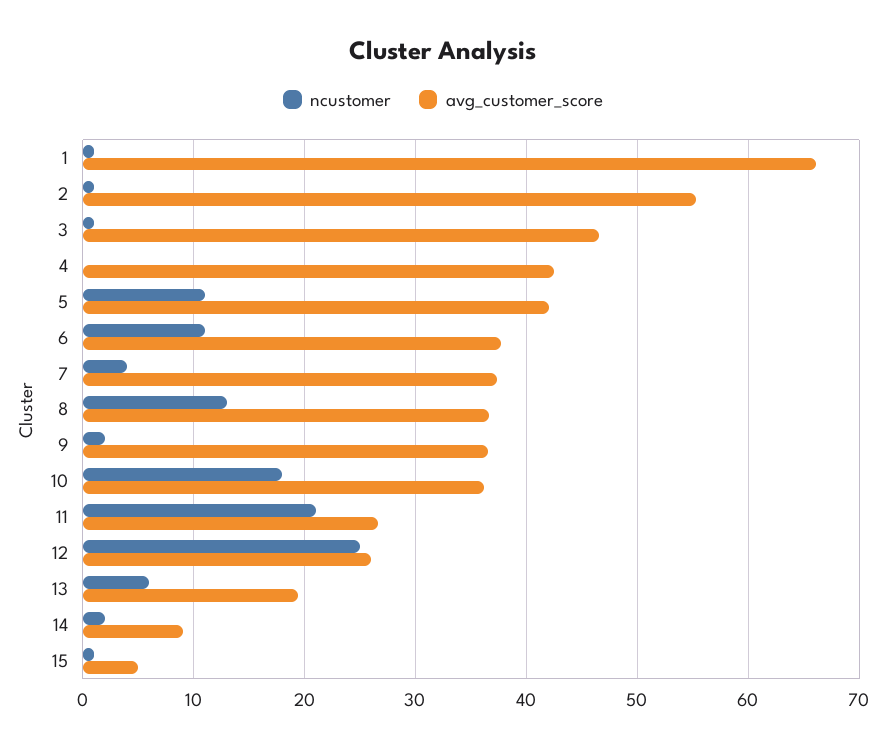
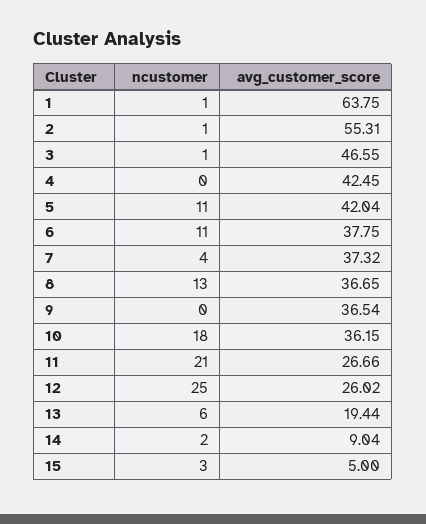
avg_customer_score, 1: 66 -> 63.75
ncustomer, 9: 2 -> 0
ncustomer, 15: 1 -> 3

